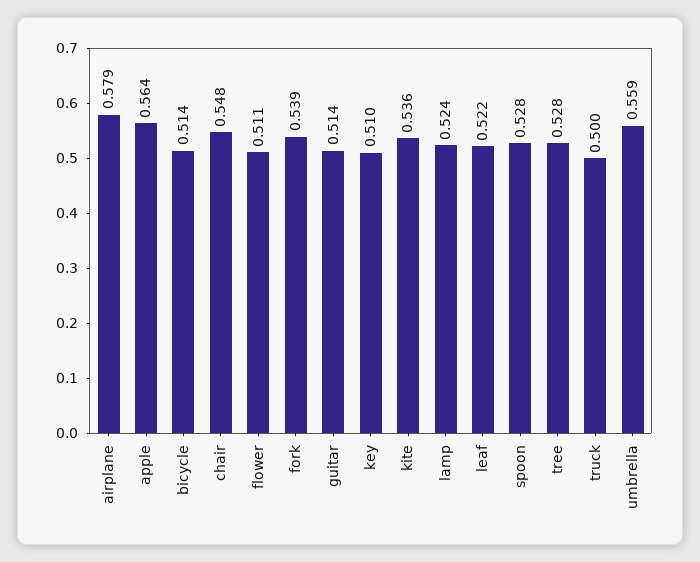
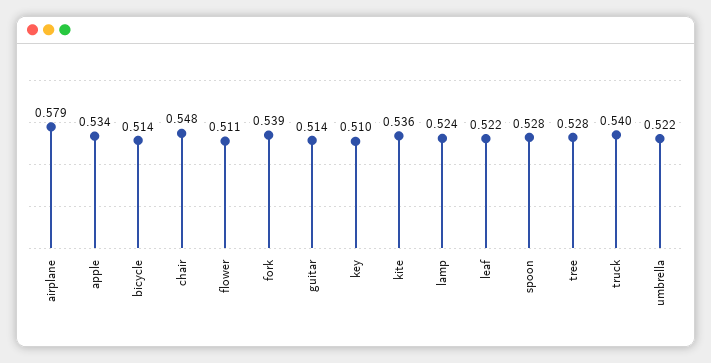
apple: 0.564 -> 0.534
truck: 0.5 -> 0.54
umbrella: 0.559 -> 0.522

